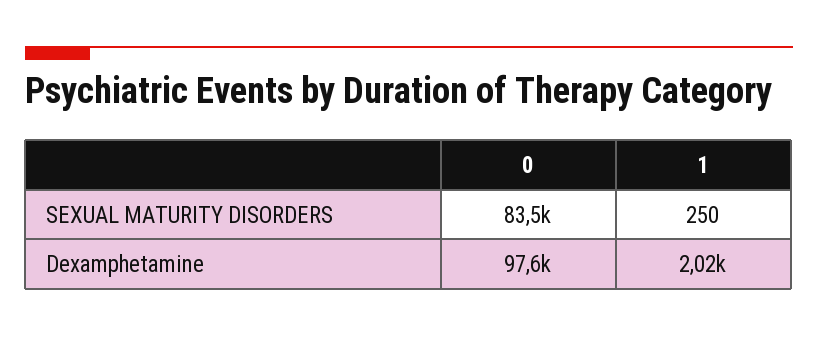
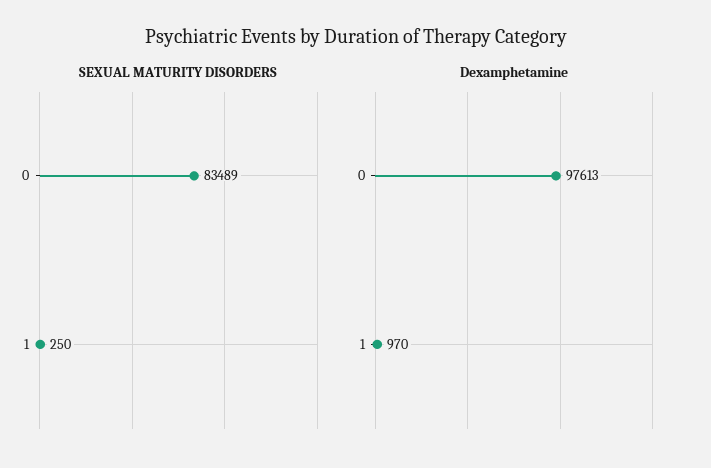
Dexamphetamine, 1: 2020 -> 970

